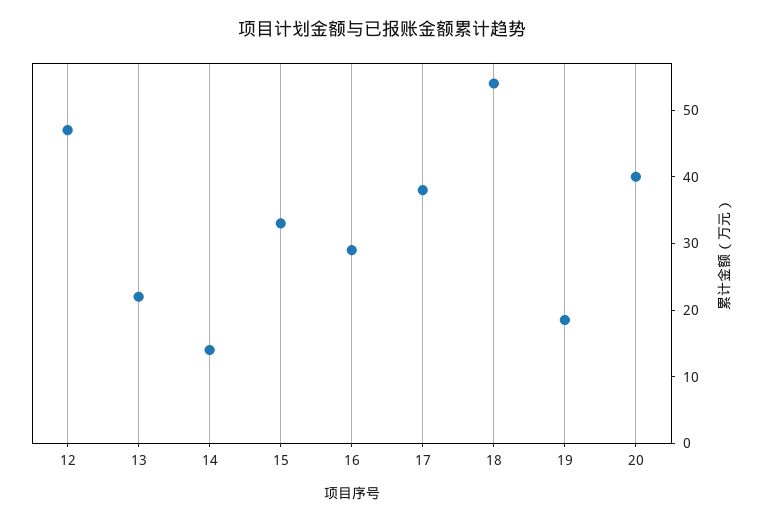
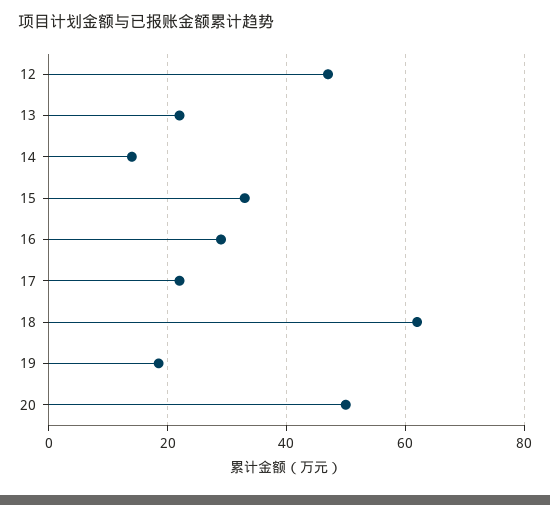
17: 38 -> 22
18: 54 -> 62
20: 40 -> 50

